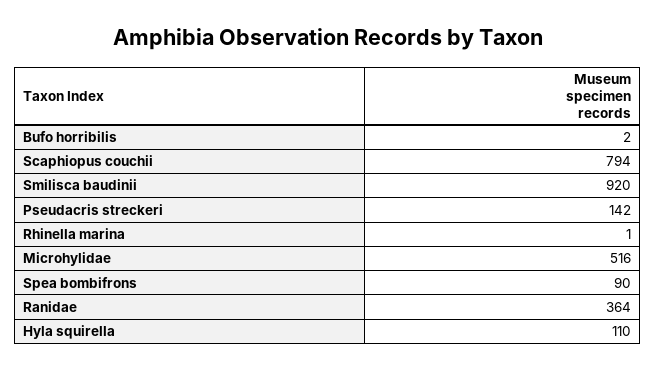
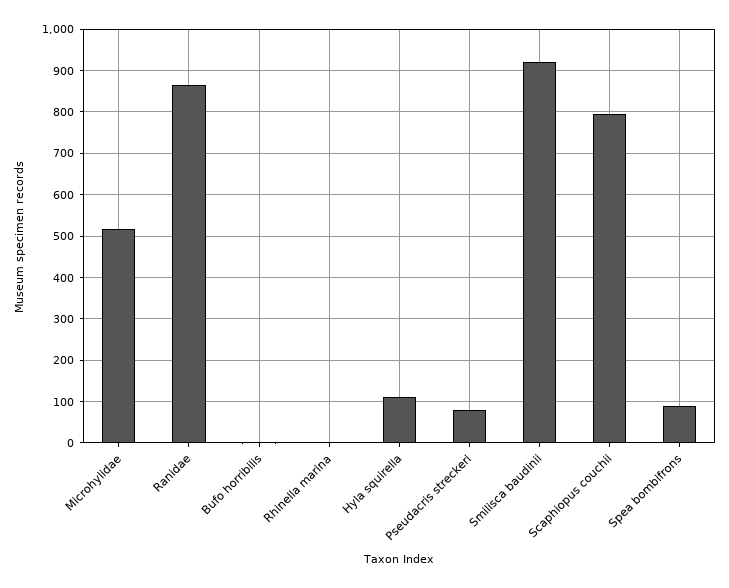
Pseudacris streckeri: 142 -> 80
Ranidae: 364 -> 860

